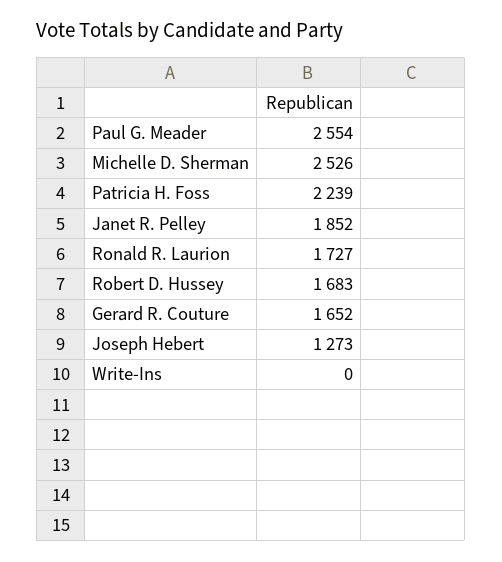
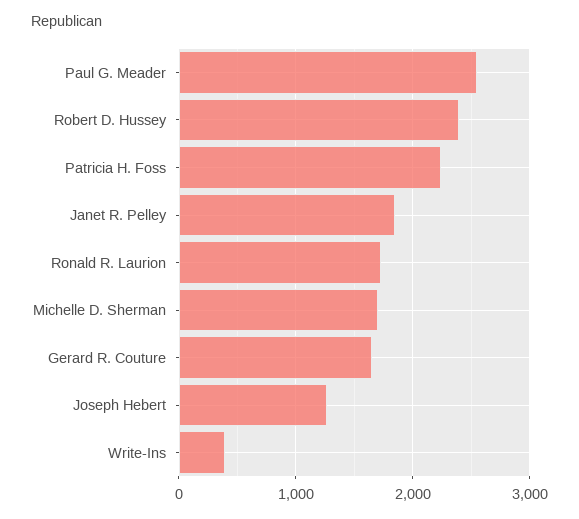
Michelle D. Sherman: 2526 -> 1700
Robert D. Hussey: 1683 -> 2400
Write-Ins: 0 -> 400

